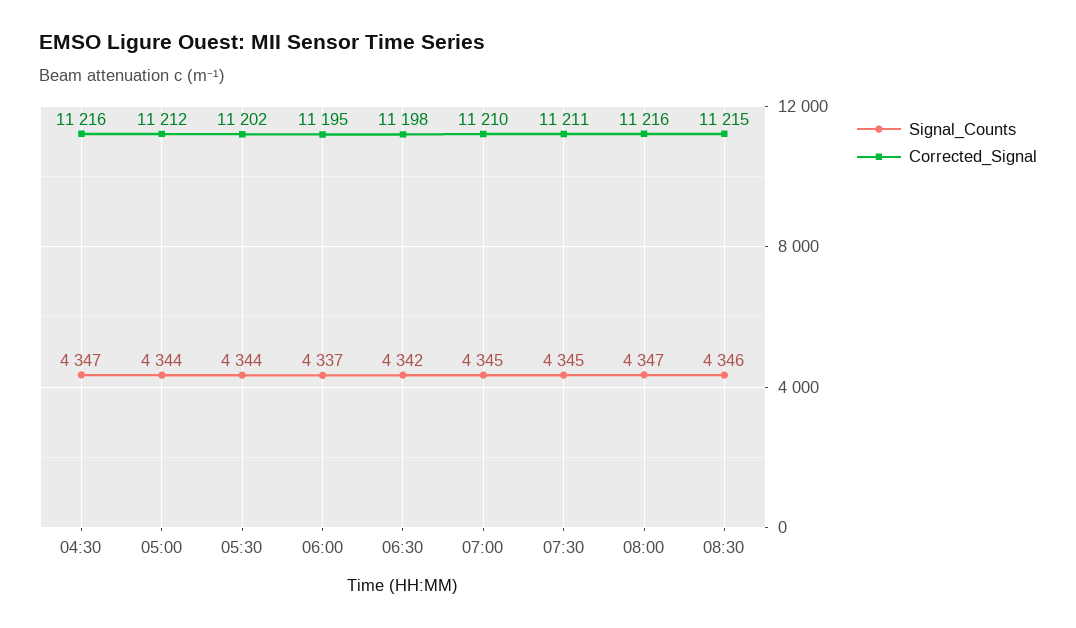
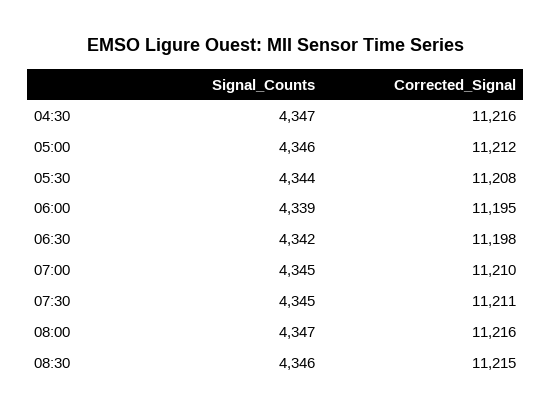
Signal_Counts, 05:00: 4344 -> 4346
Corrected_Signal, 05:30: 11202 -> 11208
Signal_Counts, 06:00: 4337 -> 4339

